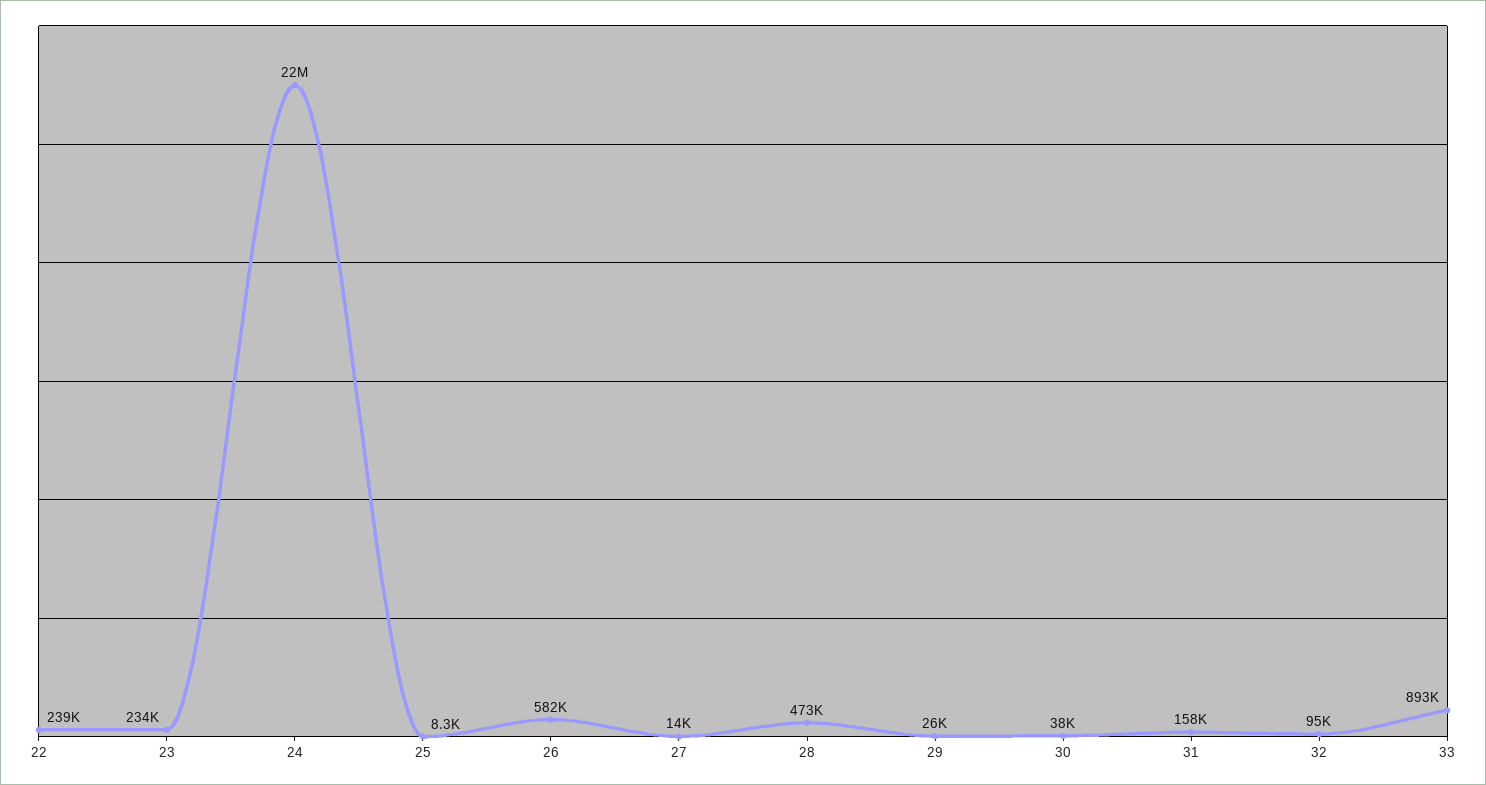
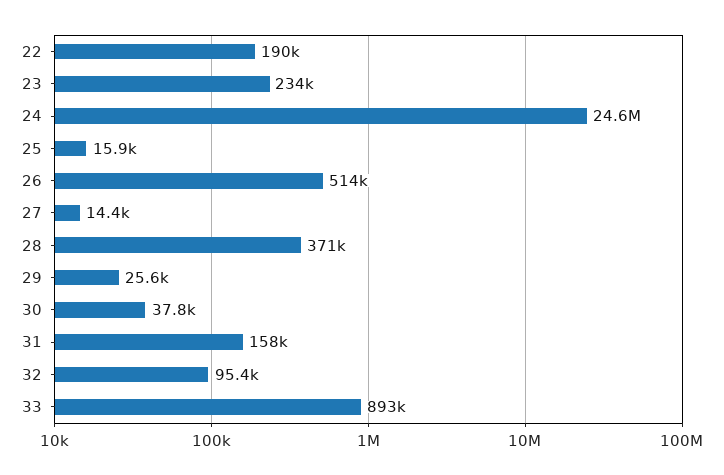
22: 239000 -> 190000
24: 22000000 -> 24600000
25: 8300 -> 15900
26: 582000 -> 514000
28: 473000 -> 371000

